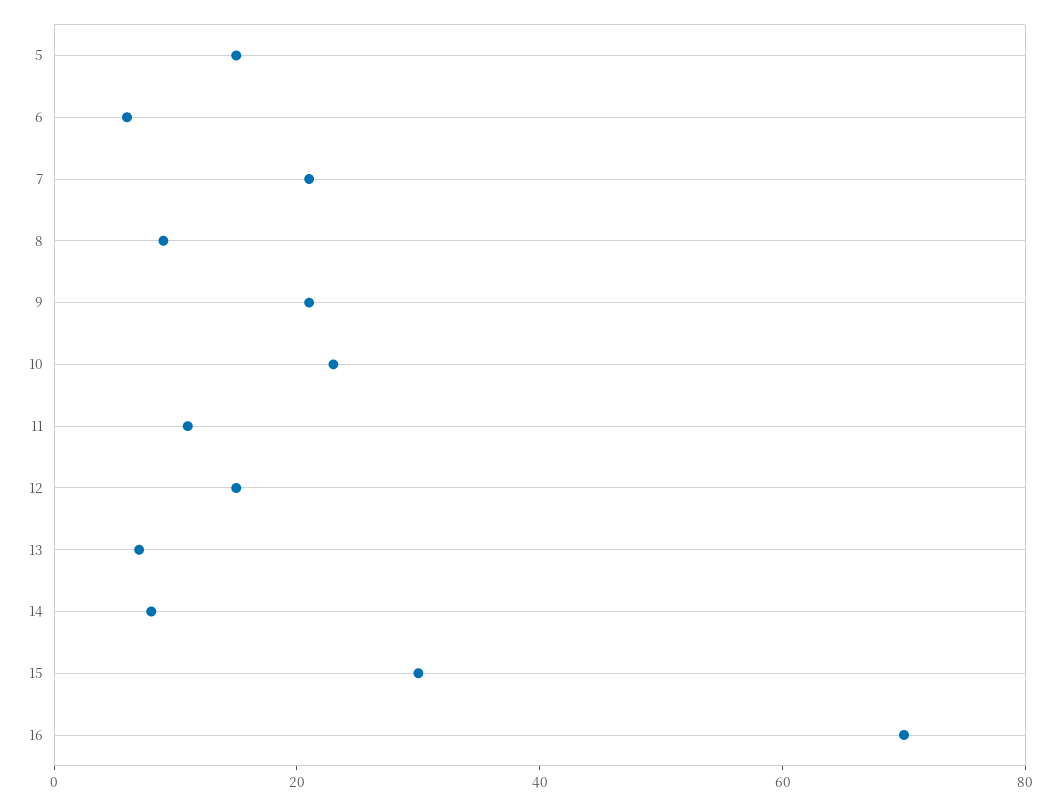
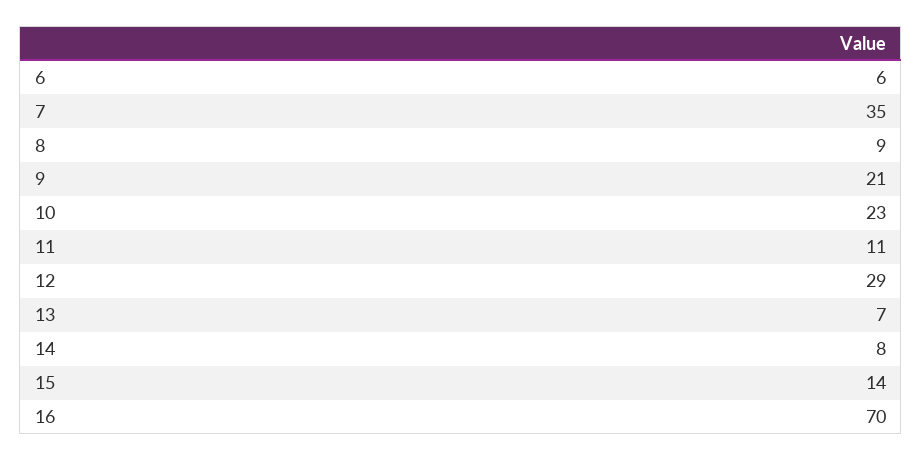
5: 15 -> none
7: 20 -> 35
12: 15 -> 29
15: 30 -> 14

